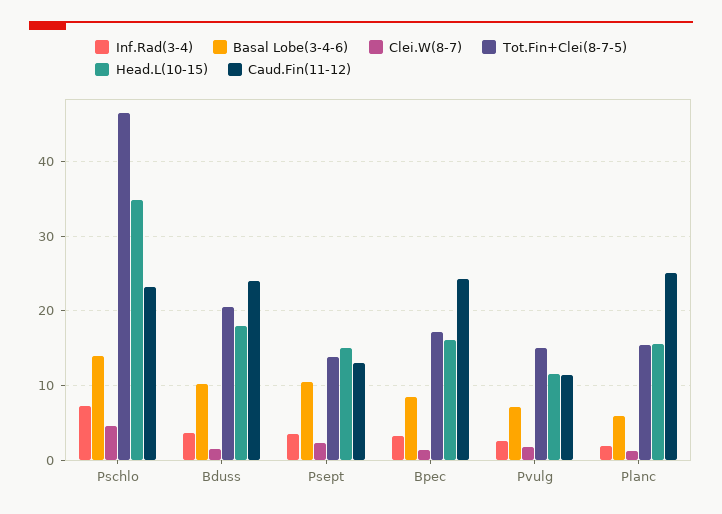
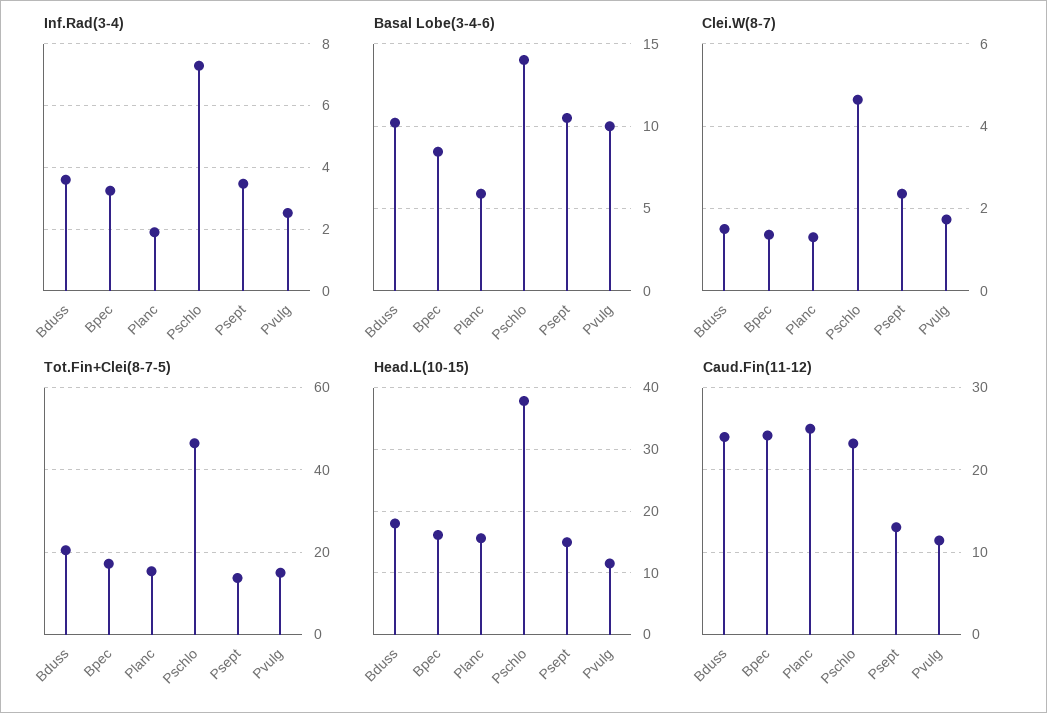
Head.L(10-15), Pschlo: 35 -> 38
Basal Lobe(3-4-6), Pvulg: 7 -> 10

